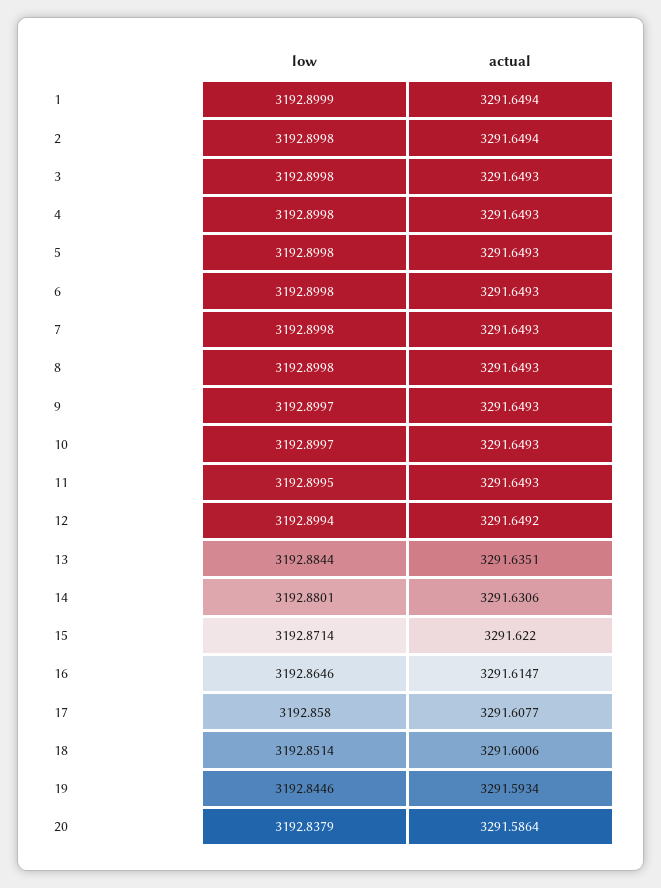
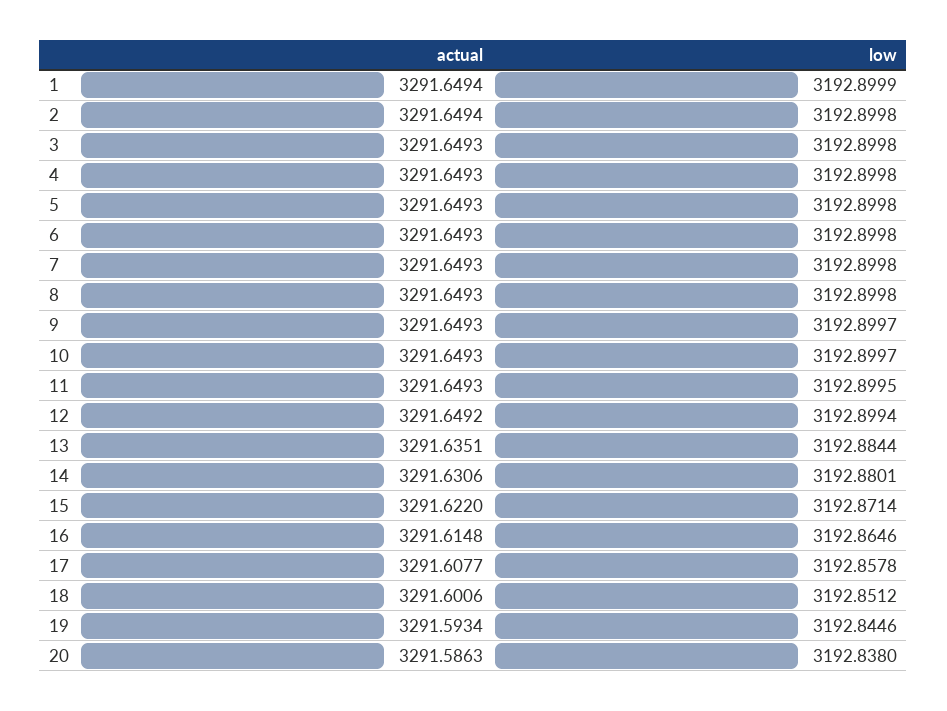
actual, 16: 3291.6147 -> 3291.6148
low, 17: 3192.858 -> 3192.8578
low, 18: 3192.8514 -> 3192.8512
low, 20: 3192.8379 -> 3192.838
actual, 20: 3291.5864 -> 3291.5863

